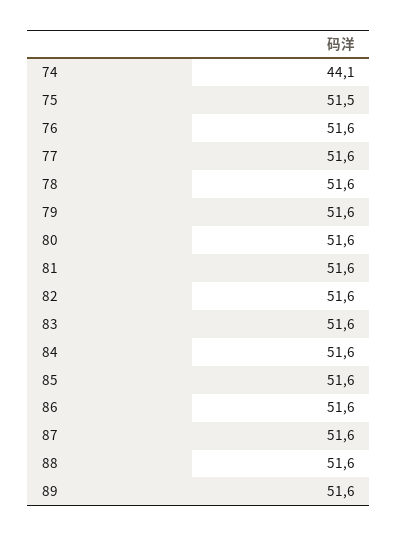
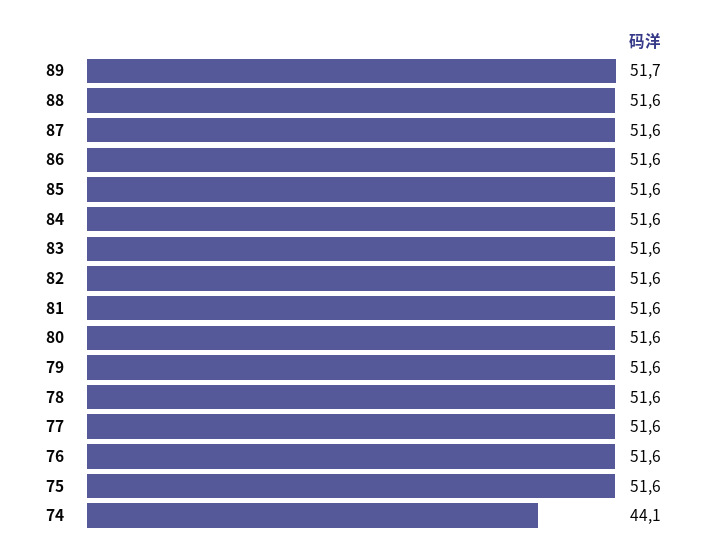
75: 51.5 -> 51.6
89: 51.6 -> 51.7

